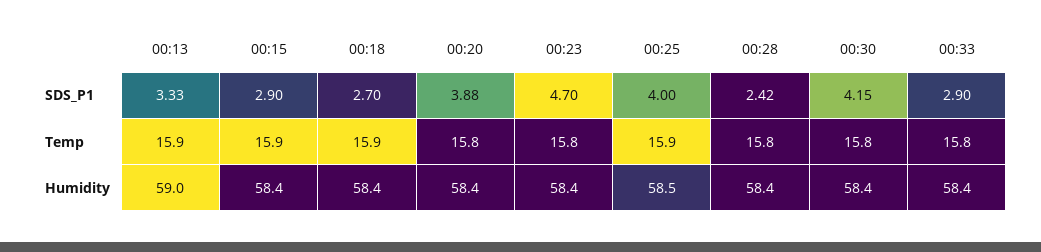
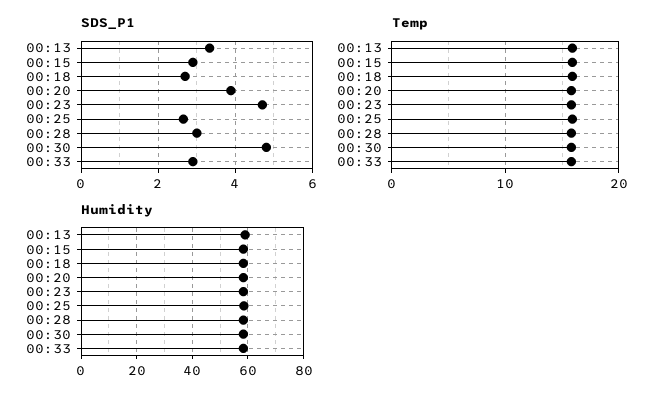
SDS_P1, 00:25: 4 -> 2.6
SDS_P1, 00:28: 2.42 -> 3
SDS_P1, 00:30: 4.15 -> 4.8

